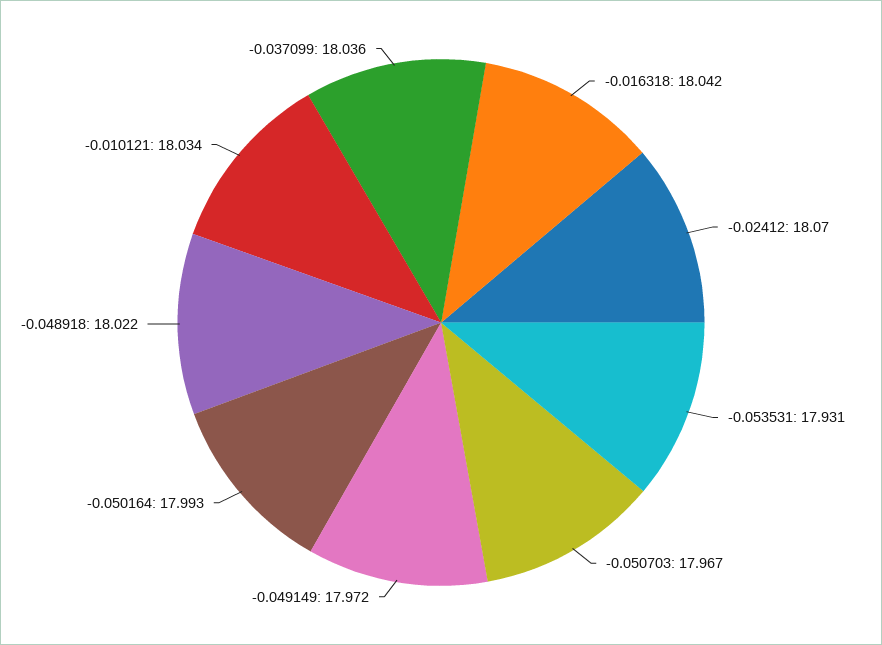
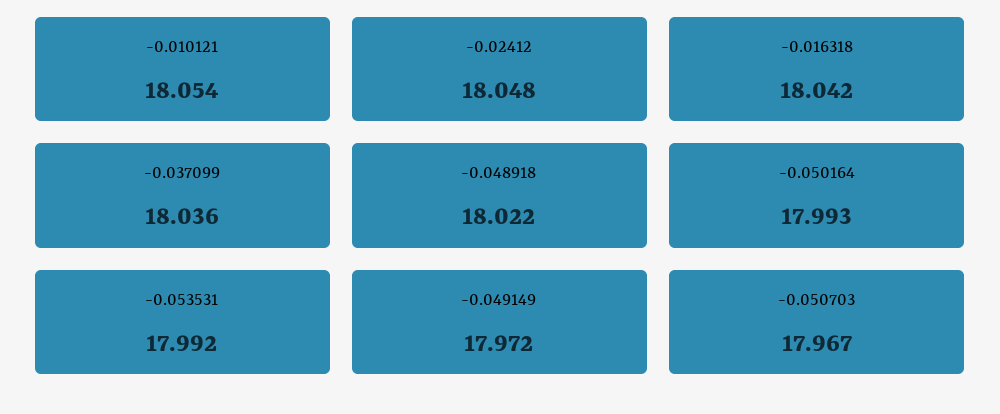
-0.02412: 18.07 -> 18.048
-0.053531: 17.931 -> 17.992
-0.010121: 18.034 -> 18.054

